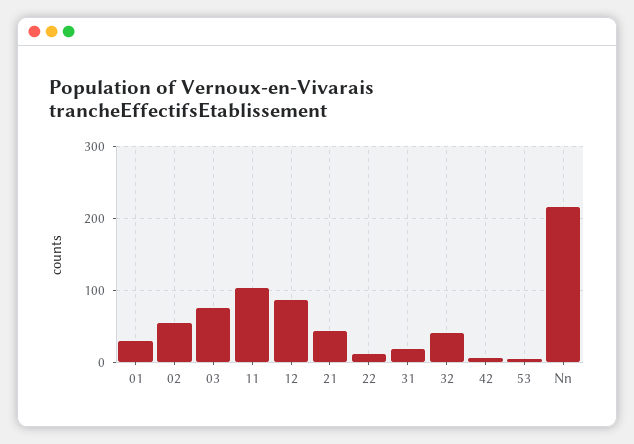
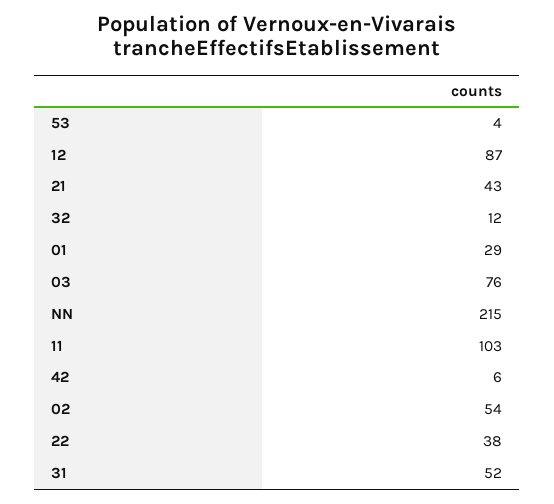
22: 10 -> 38
31: 20 -> 52
32: 40 -> 12

